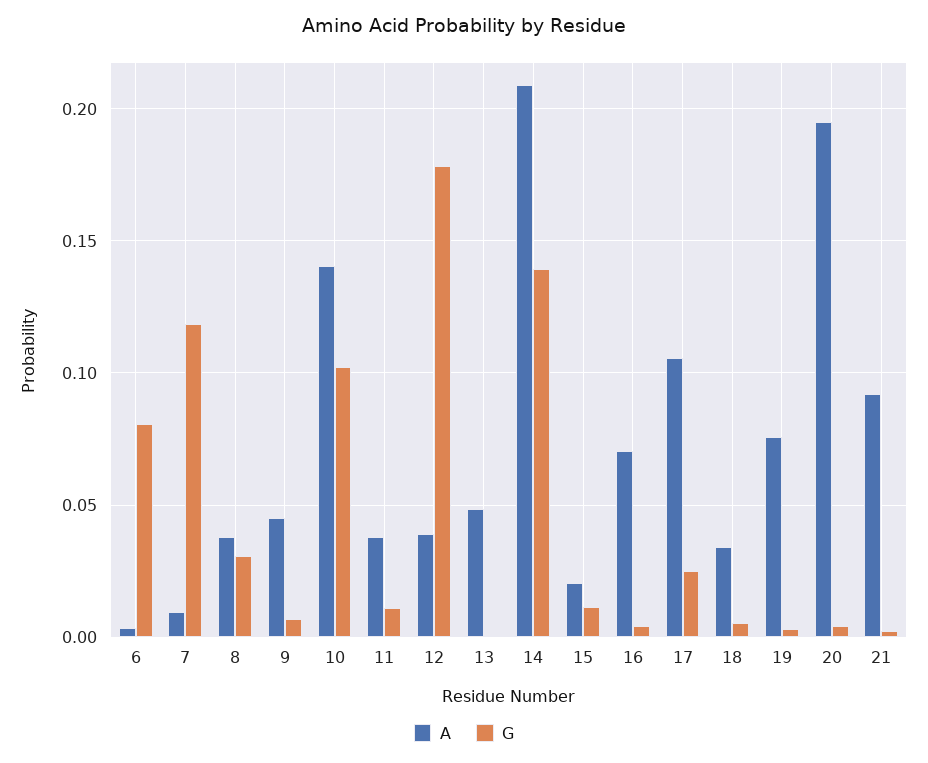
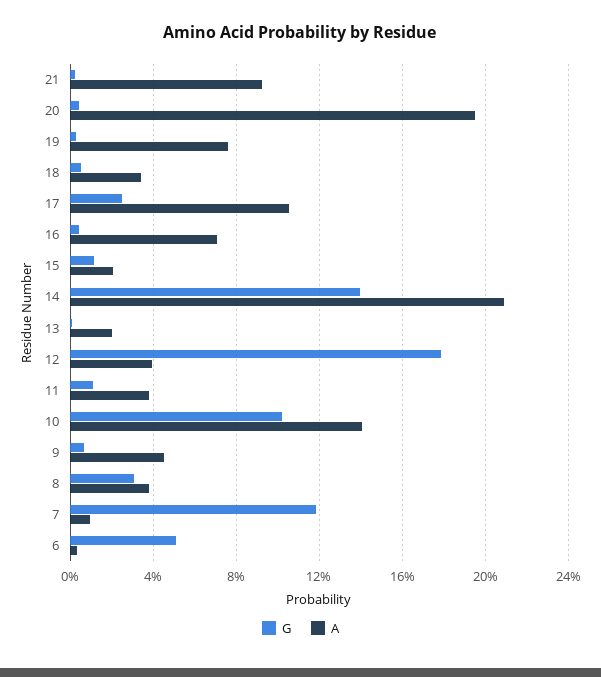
G, 6: 0.08 -> 0.05
A, 13: 0.05 -> 0.02

